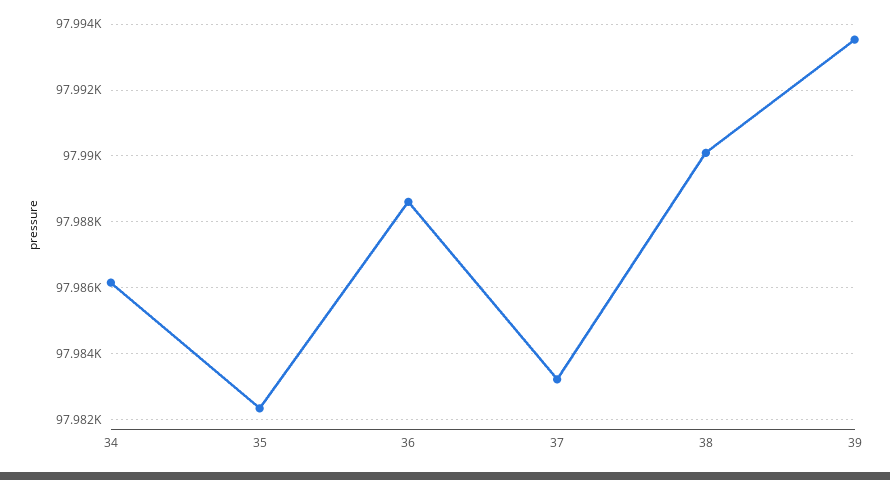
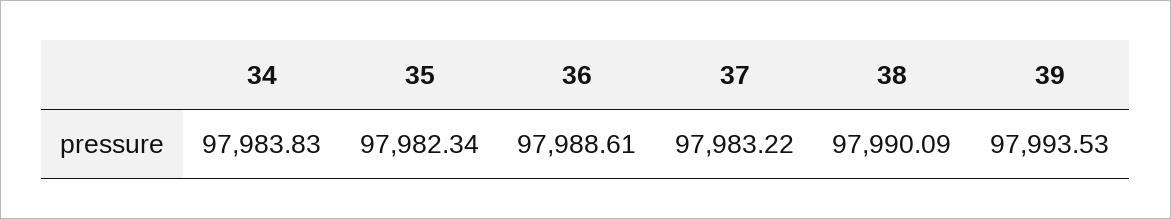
34: 97986.2 -> 97983.83

